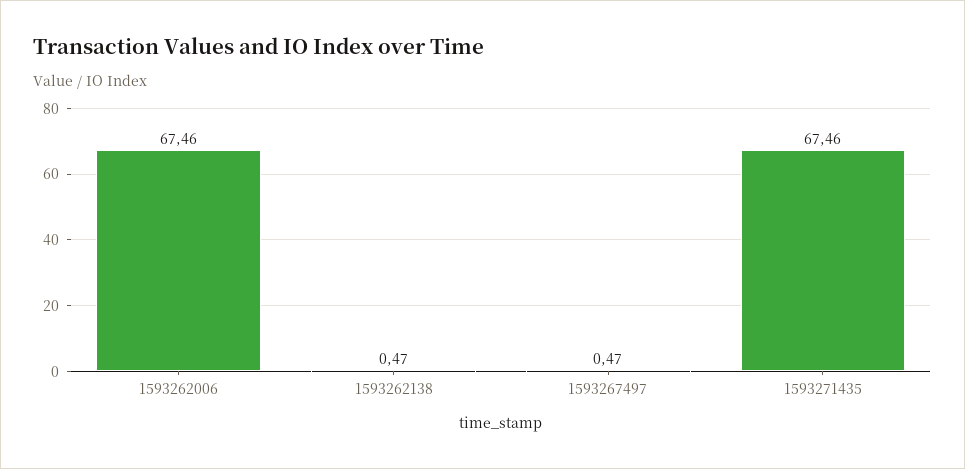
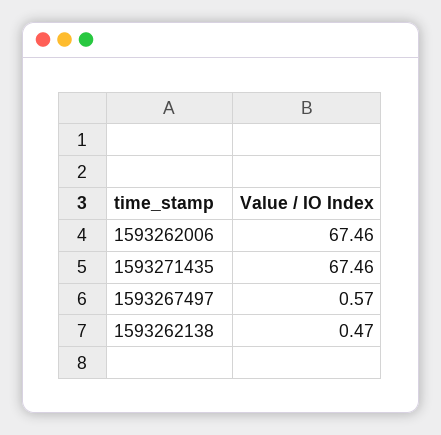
1593267497: 0.47 -> 0.57

